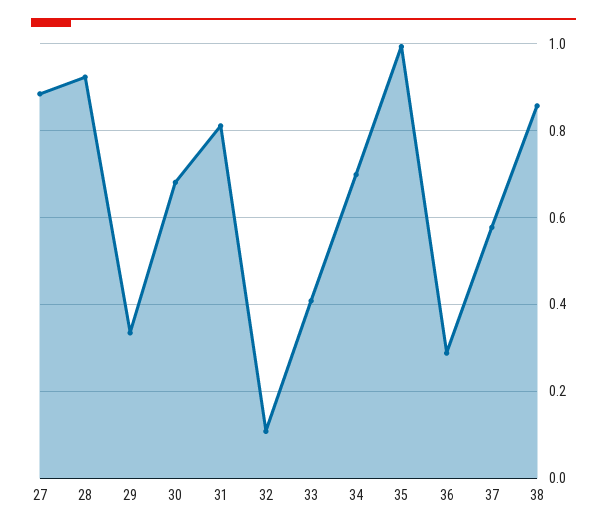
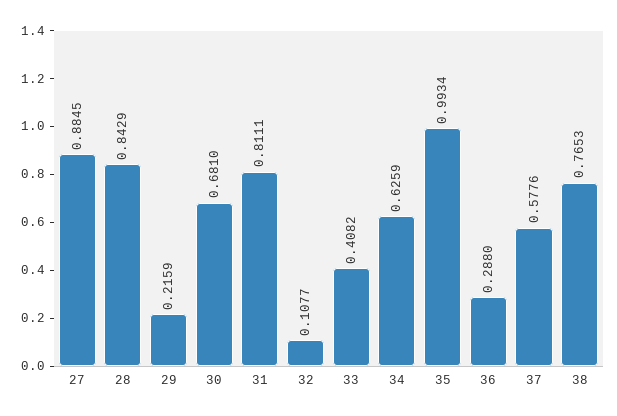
28: 0.92 -> 0.8429
29: 0.34 -> 0.2159
34: 0.7 -> 0.6259
38: 0.86 -> 0.7653

